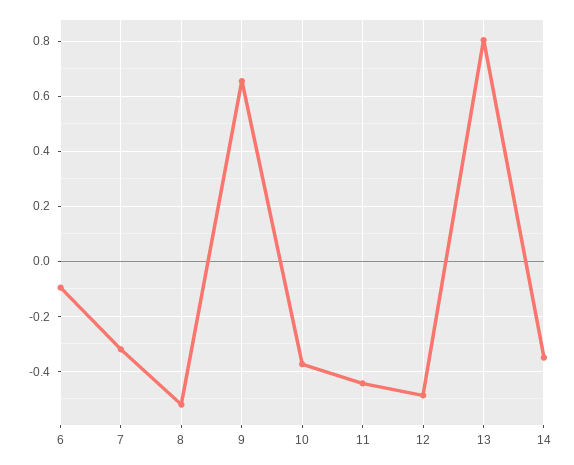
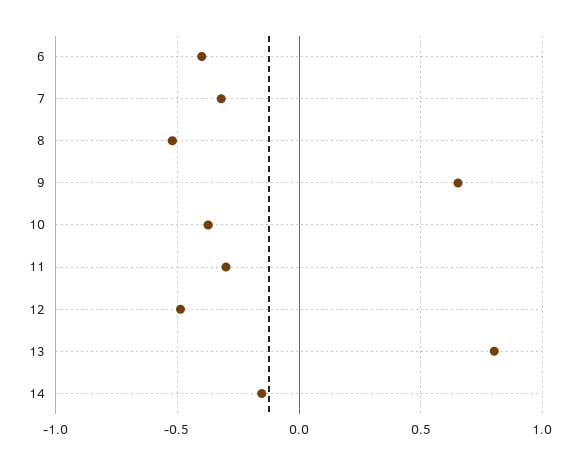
6: -0.1 -> -0.4
11: -0.45 -> -0.3
14: -0.35 -> -0.15

